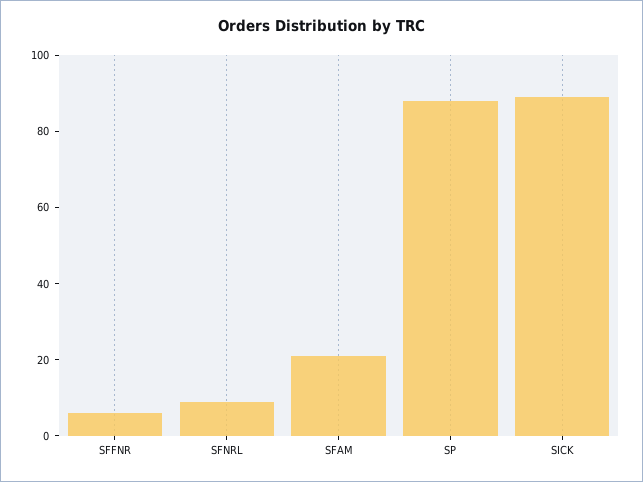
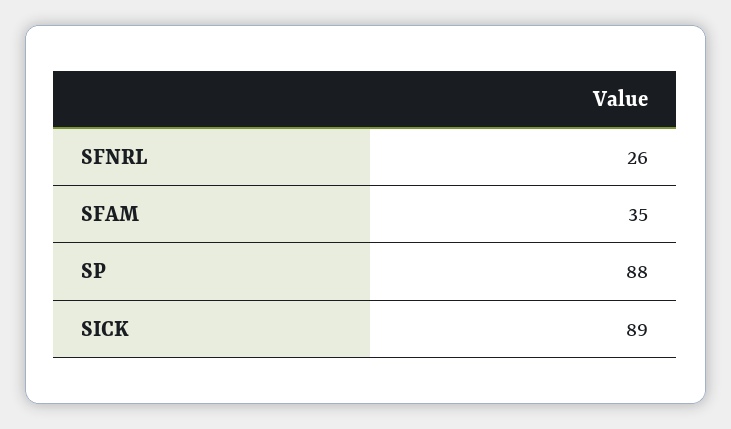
SFFNR: 5 -> none
SFNRL: 10 -> 26
SFAM: 20 -> 35

